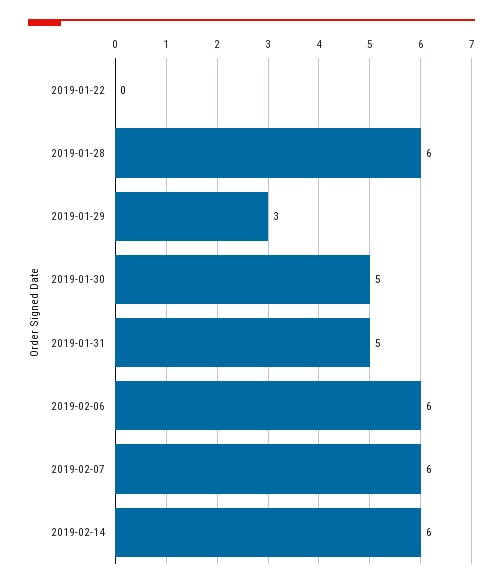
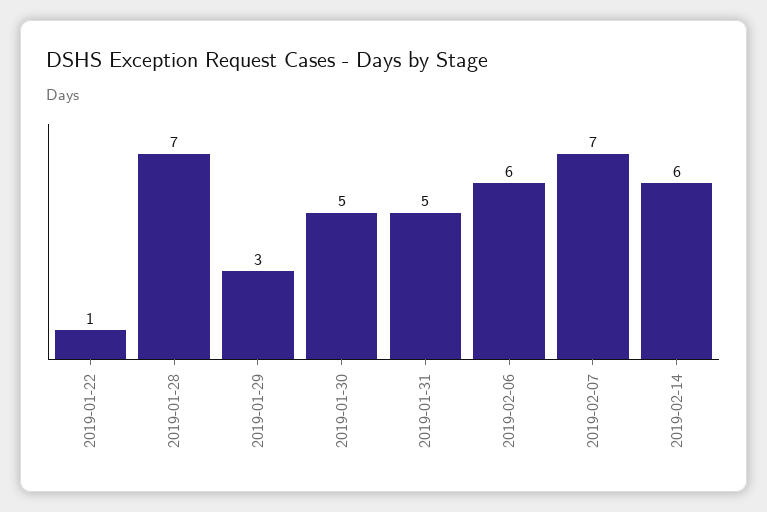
2019-01-22: 0 -> 1
2019-01-28: 6 -> 7
2019-02-07: 6 -> 7

